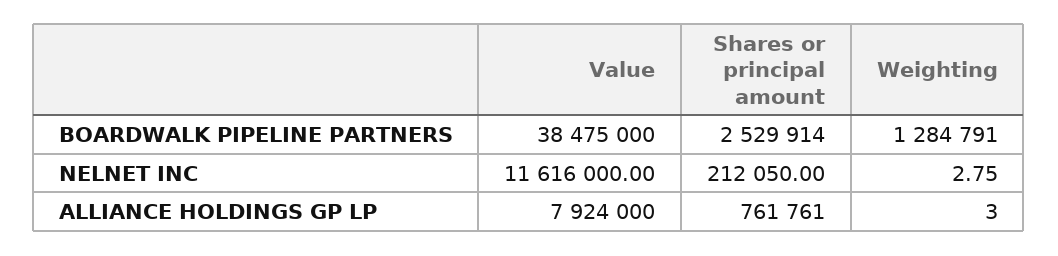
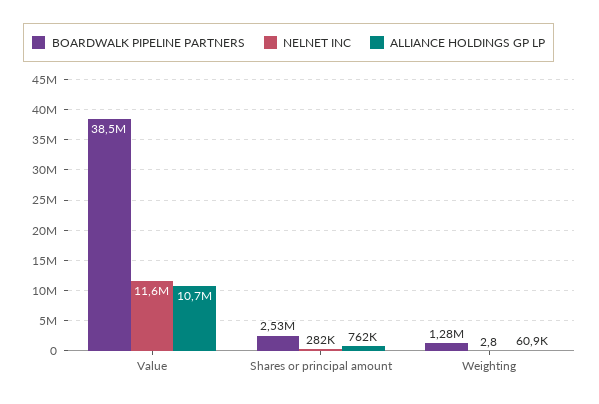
NELNET INC, Shares or principal amount: 212050 -> 282000
ALLIANCE HOLDINGS GP LP, Value: 7924000 -> 10700000
ALLIANCE HOLDINGS GP LP, Weighting: 3 -> 60900

